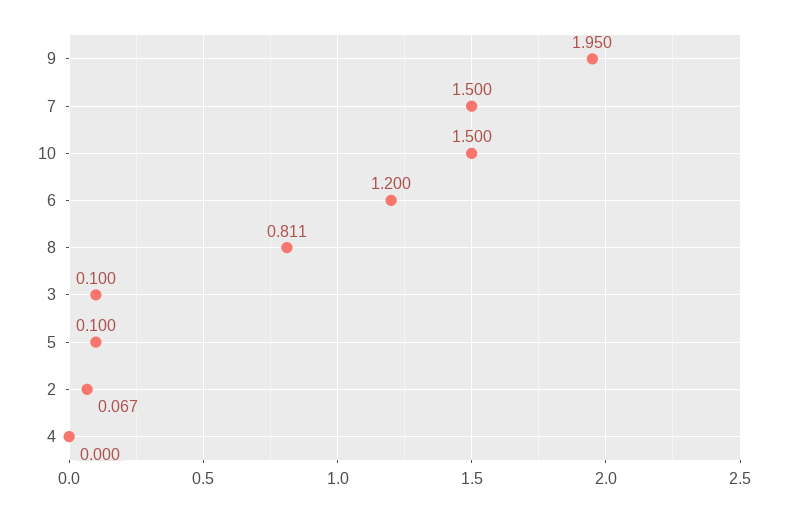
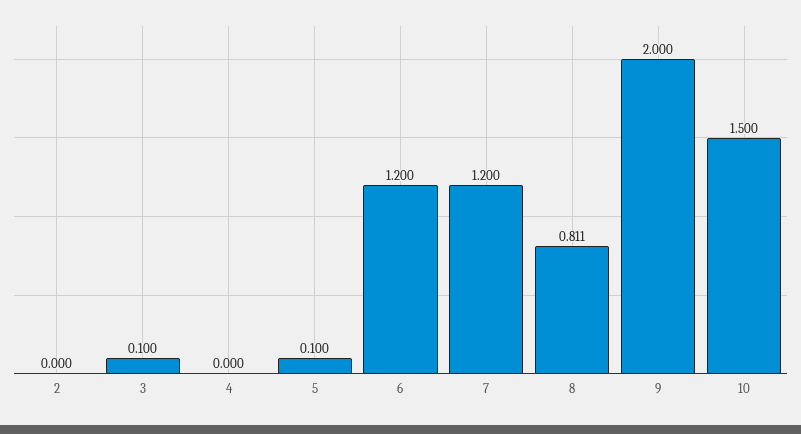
9: 1.95 -> 2
7: 1.5 -> 1.2
2: 0.067 -> 0

